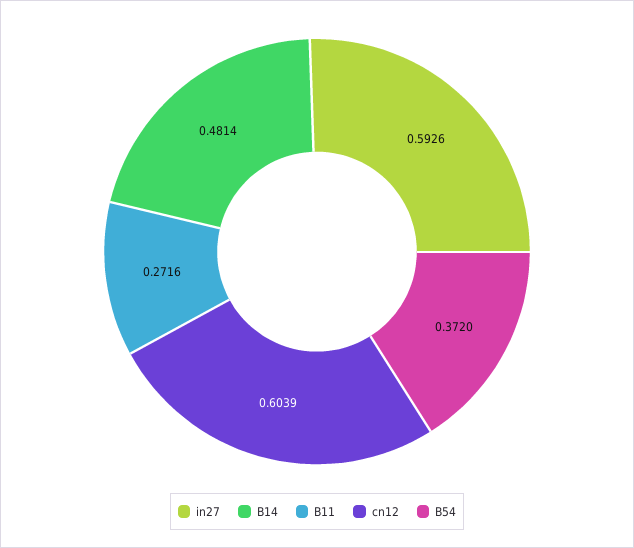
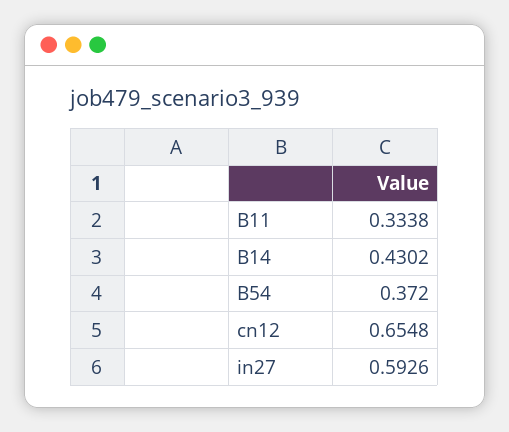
B14: 0.4814 -> 0.4302
B11: 0.2716 -> 0.3338
cn12: 0.6039 -> 0.6548

